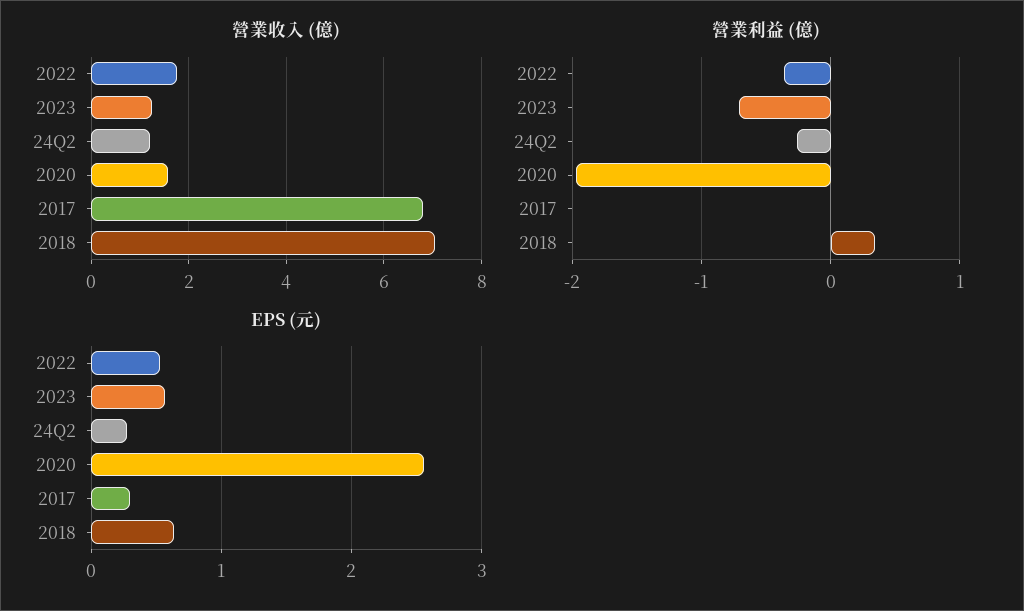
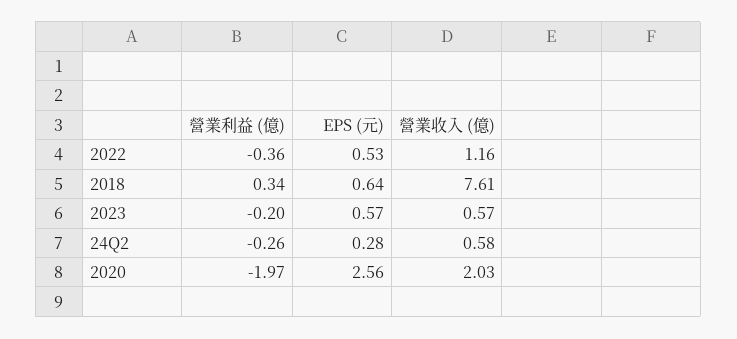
營業收入 (億), 2022: 1.8 -> 1.16
營業收入 (億), 2023: 1.2 -> 0.57
營業收入 (億), 24Q2: 1.2 -> 0.58
營業收入 (億), 2020: 1.6 -> 2.03
營業收入 (億), 2017: 6.8 -> none
營業收入 (億), 2018: 7 -> 7.61
營業利益 (億), 2023: -0.7 -> -0.2
營業利益 (億), 2017: 0 -> none
EPS (元), 2017: 0.3 -> none

